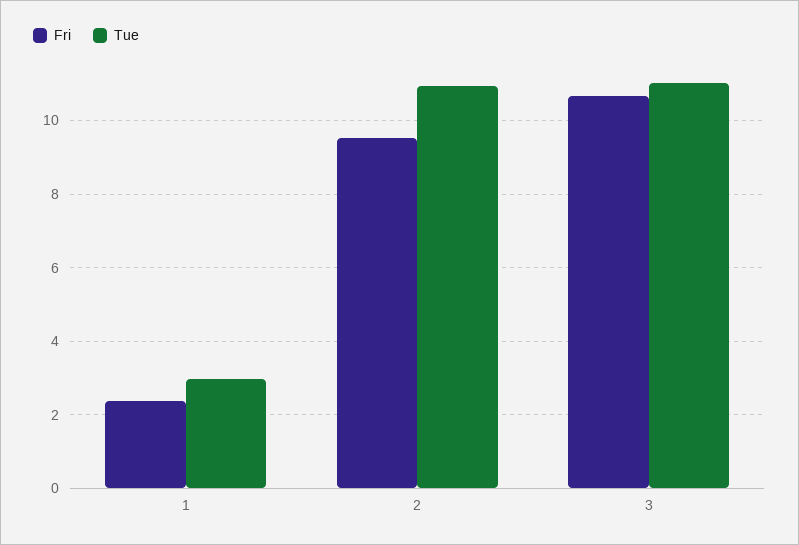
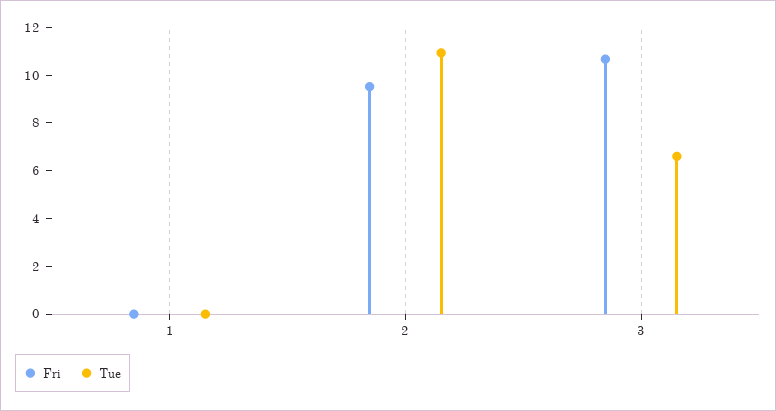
Fri, 1: 2.4 -> 0
Tue, 1: 3 -> 0
Tue, 3: 11 -> 6.5

